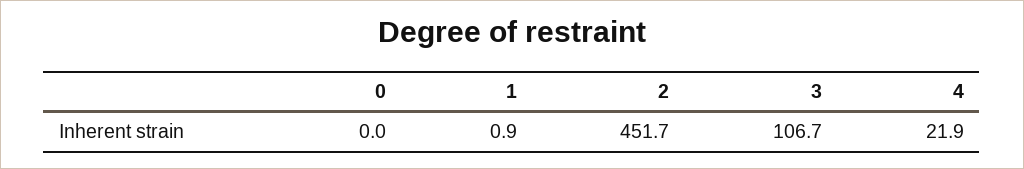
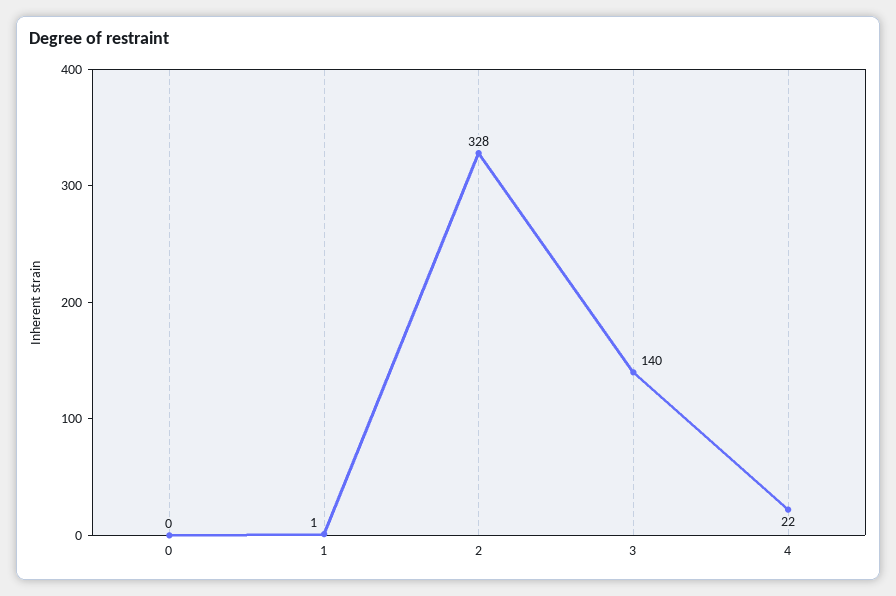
2: 451.7 -> 328
3: 106.7 -> 140

